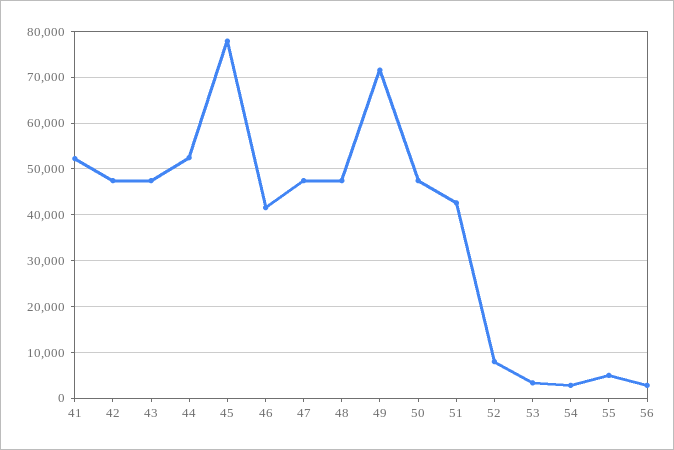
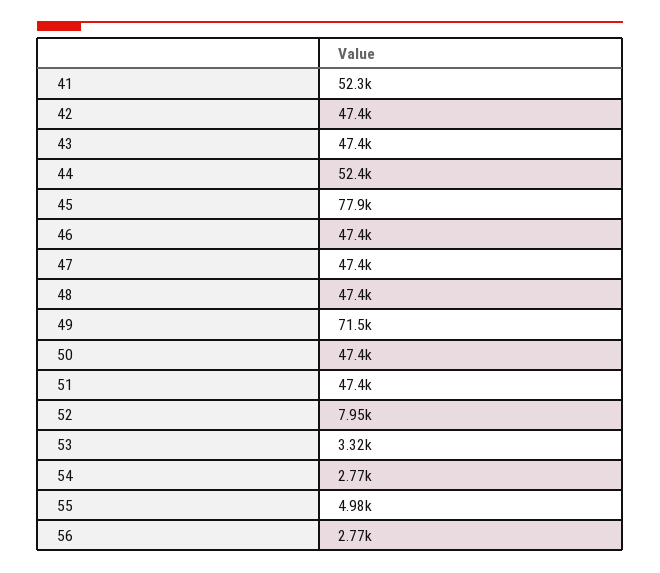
46: 42000 -> 47400
51: 42000 -> 47400

